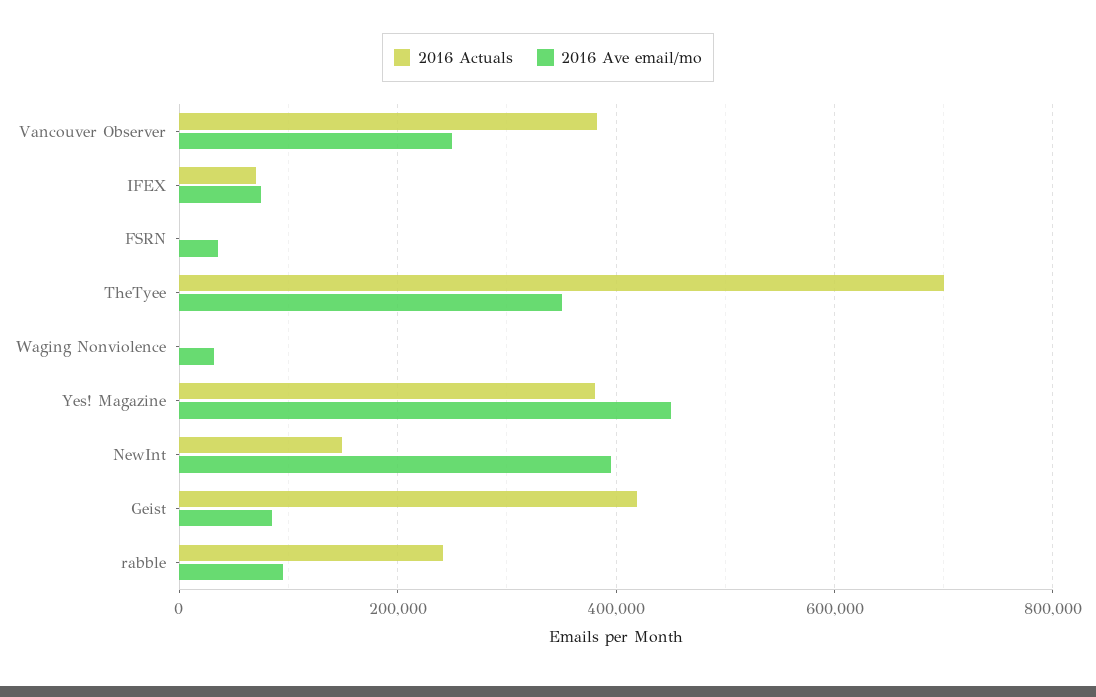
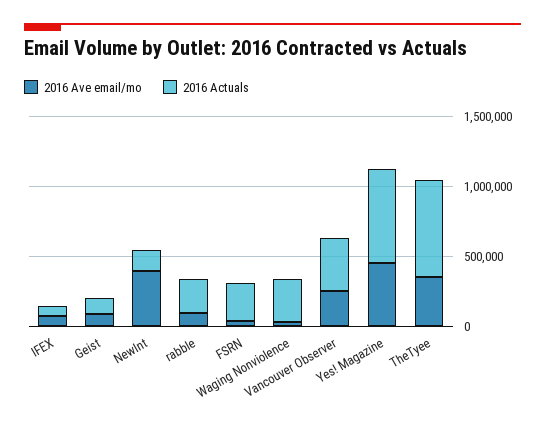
2016 Actuals, FSRN: 0 -> 300000
2016 Actuals, Waging Nonviolence: 0 -> 300000
2016 Actuals, Yes! Magazine: 380000 -> 700000
2016 Actuals, Geist: 420000 -> 100000

